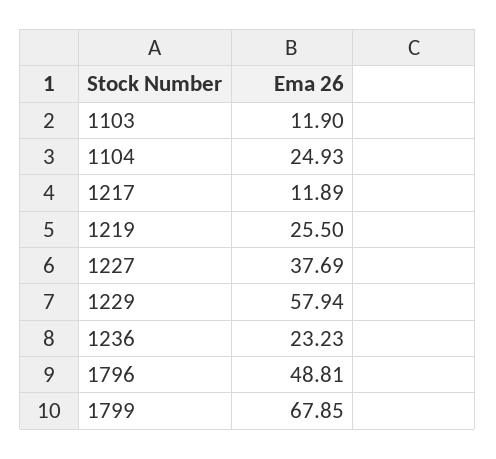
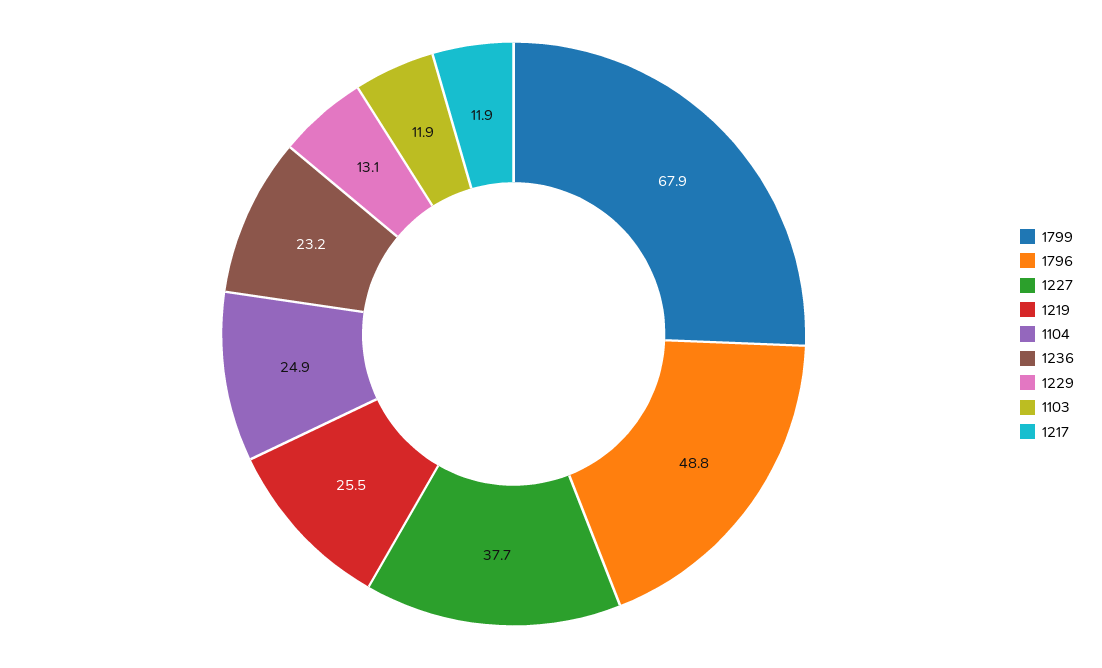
1229: 57.94 -> 13.1

